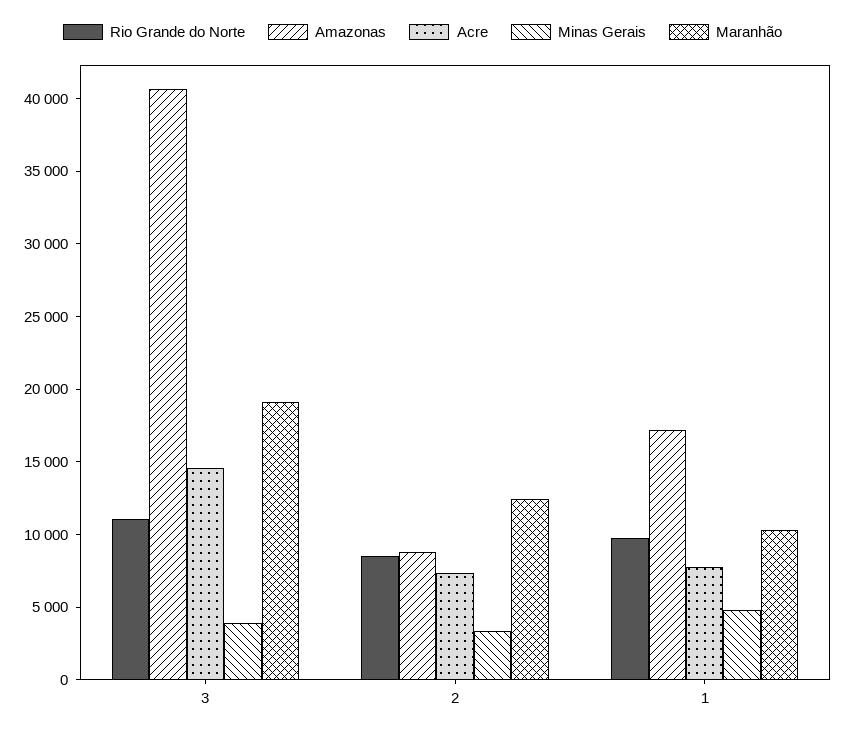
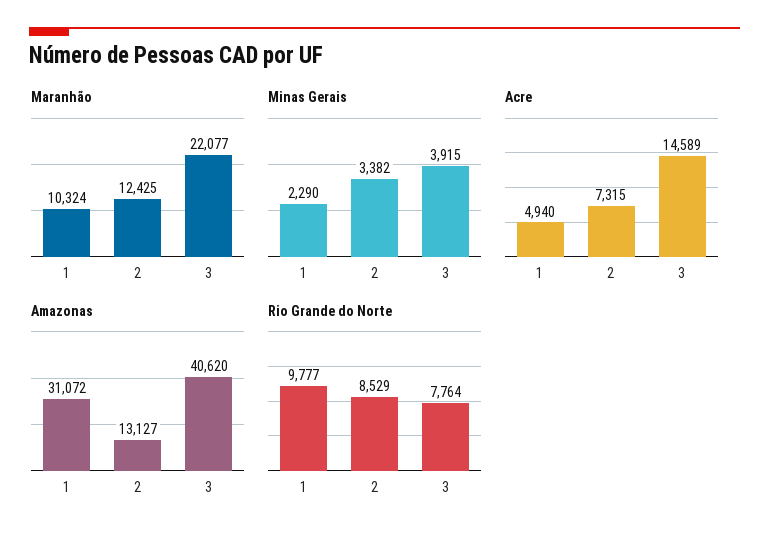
Rio Grande do Norte, 3: 11000 -> 7764
Maranhão, 3: 19000 -> 22077
Amazonas, 2: 9000 -> 13127
Amazonas, 1: 17000 -> 31072
Acre, 1: 8000 -> 4940
Minas Gerais, 1: 5000 -> 2290

